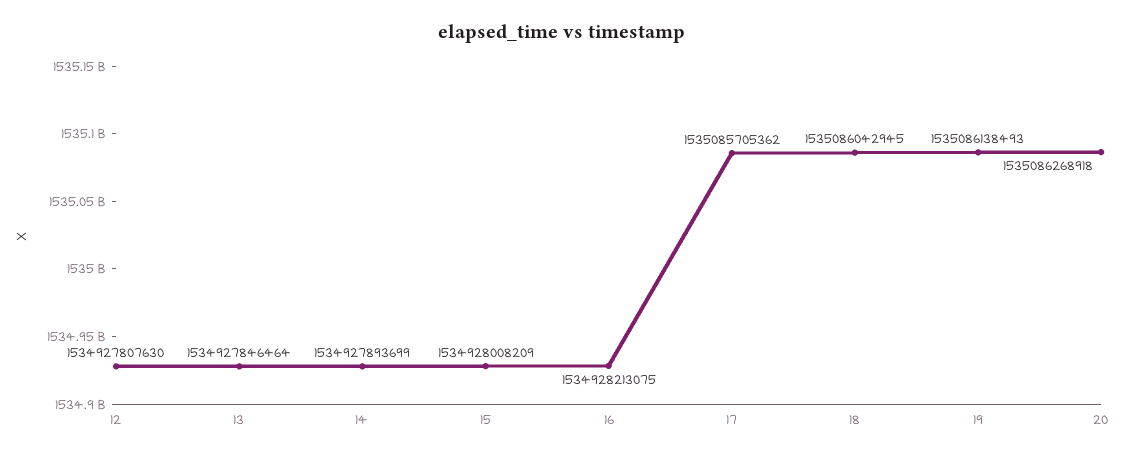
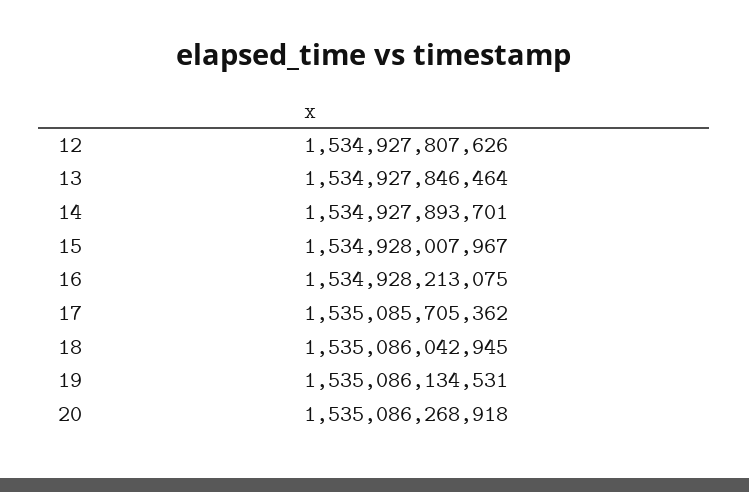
12: 1534927807630 -> 1534927807626
14: 1534927893699 -> 1534927893701
15: 1534928008209 -> 1534928007967
19: 1535086138493 -> 1535086134531

